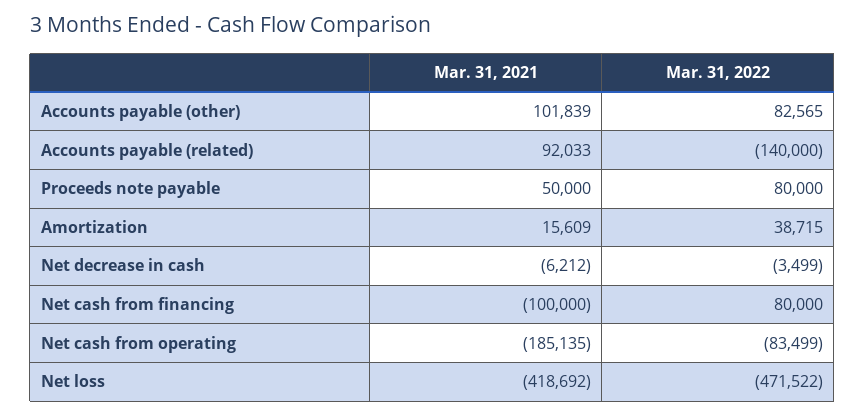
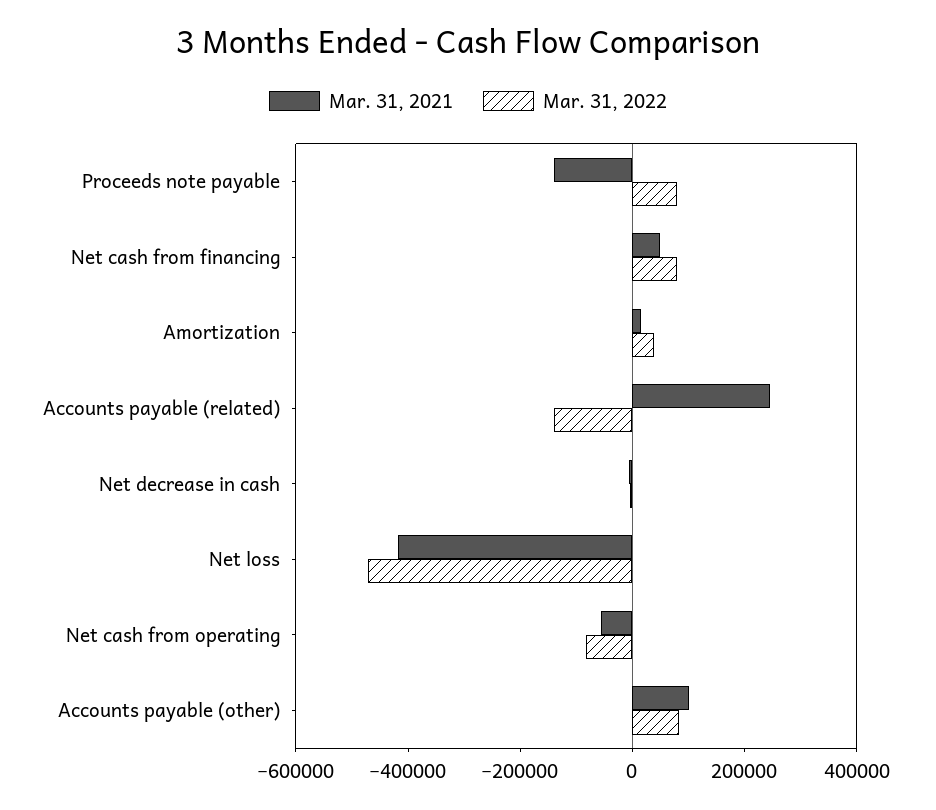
Mar. 31, 2021, Accounts payable (related): 92033 -> 250000
Mar. 31, 2021, Proceeds note payable: 50000 -> -150000
Mar. 31, 2021, Net cash from financing: -100000 -> 50000
Mar. 31, 2021, Net cash from operating: -185135 -> -50000

